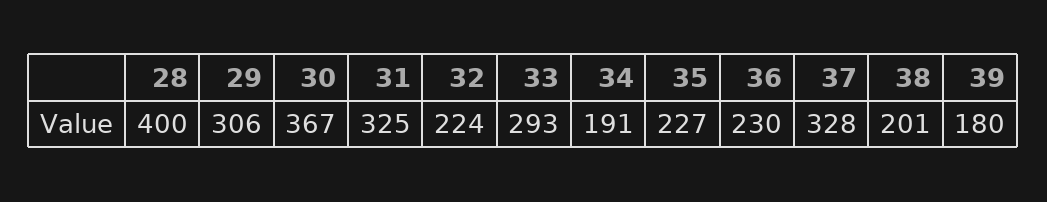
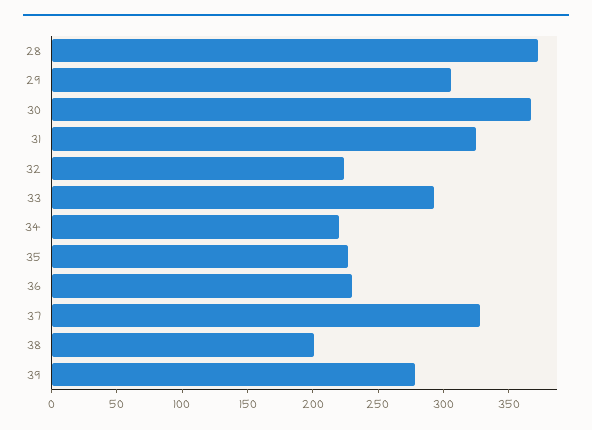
28: 400 -> 370
34: 191 -> 220
39: 180 -> 280

